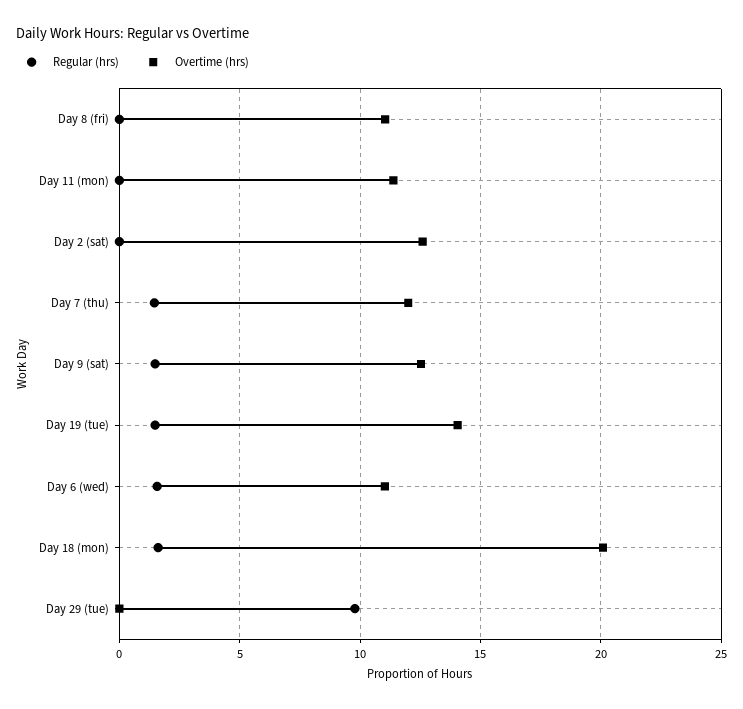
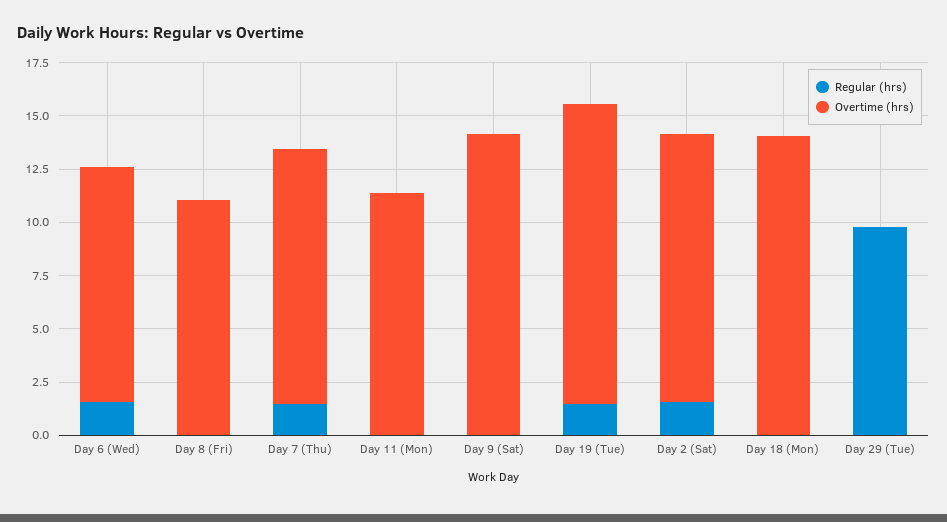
Regular (hrs), Day 2 (sat): 0 -> 1.5
Regular (hrs), Day 9 (sat): 1.5 -> 0
Overtime (hrs), Day 9 (sat): 12.5 -> 14
Regular (hrs), Day 18 (mon): 1.5 -> 0
Overtime (hrs), Day 18 (mon): 20 -> 14

